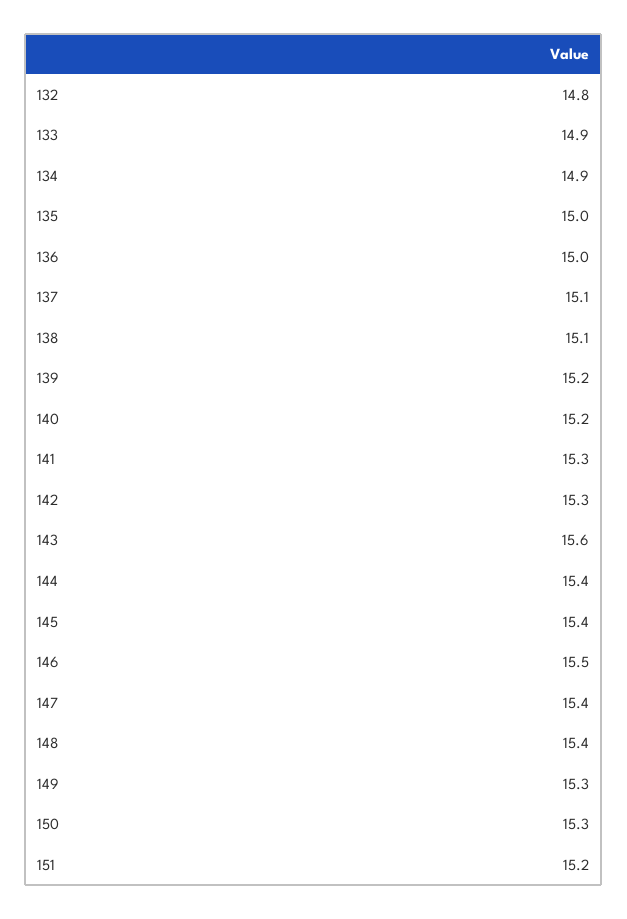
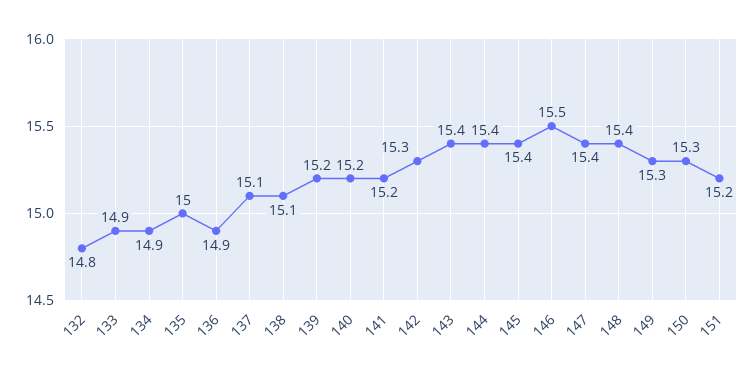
136: 15 -> 14.9
141: 15.3 -> 15.2
143: 15.6 -> 15.4

